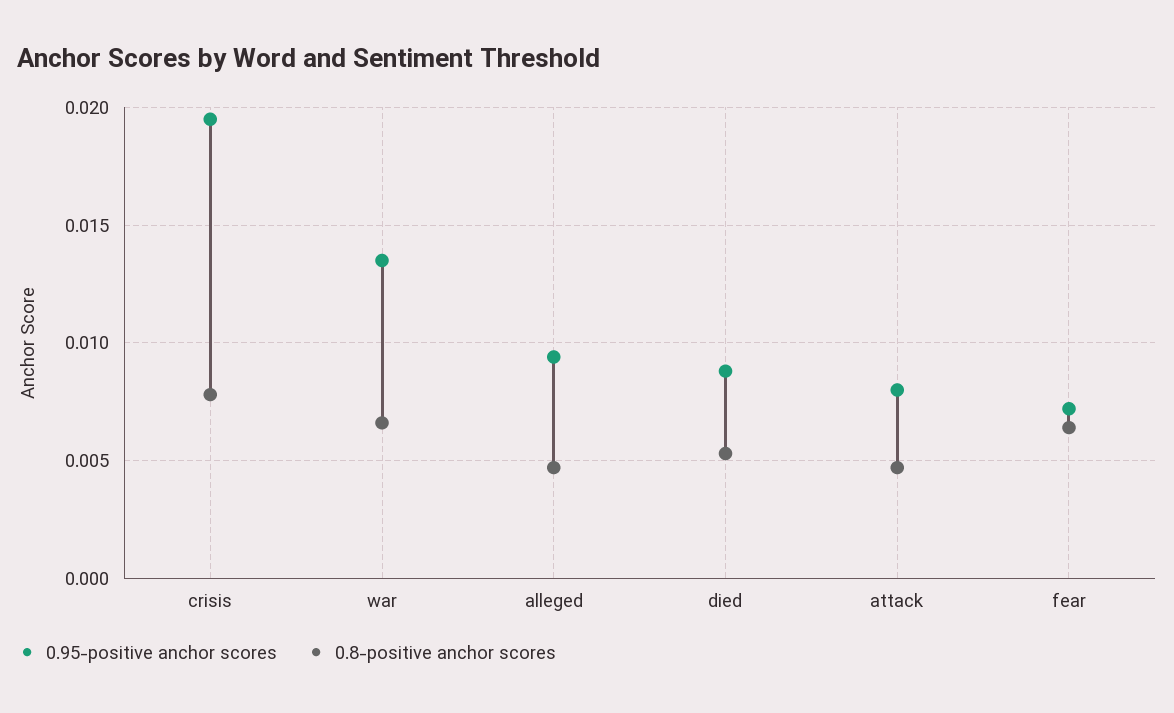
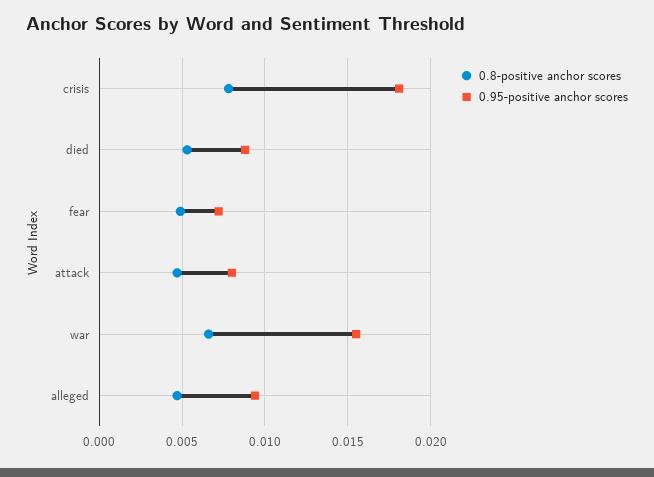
0.95-positive anchor scores, crisis: 0.0195 -> 0.018
0.95-positive anchor scores, war: 0.0135 -> 0.0155
0.8-positive anchor scores, fear: 0.0065 -> 0.005

